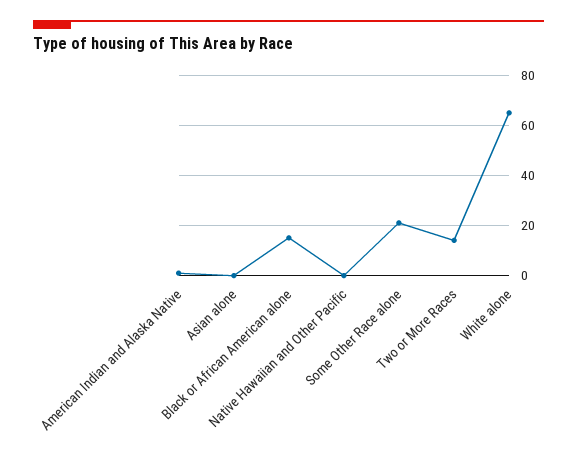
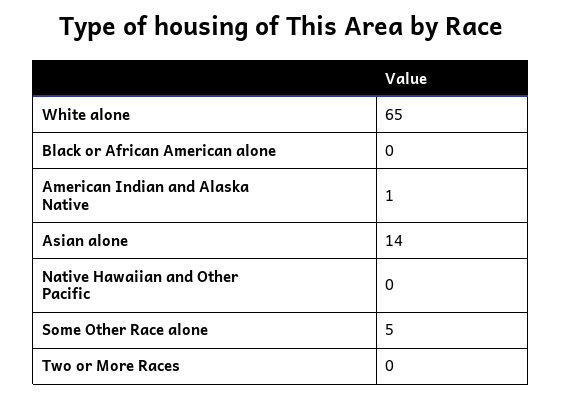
Asian alone: 0 -> 14
Black or African American alone: 15 -> 0
Some Other Race alone: 20 -> 5
Two or More Races: 15 -> 0

